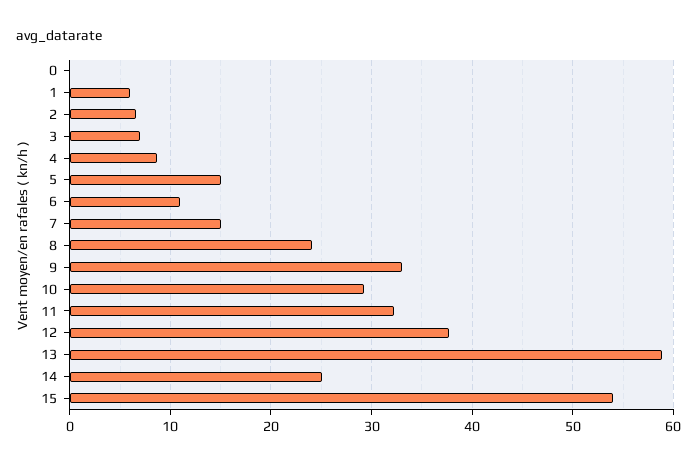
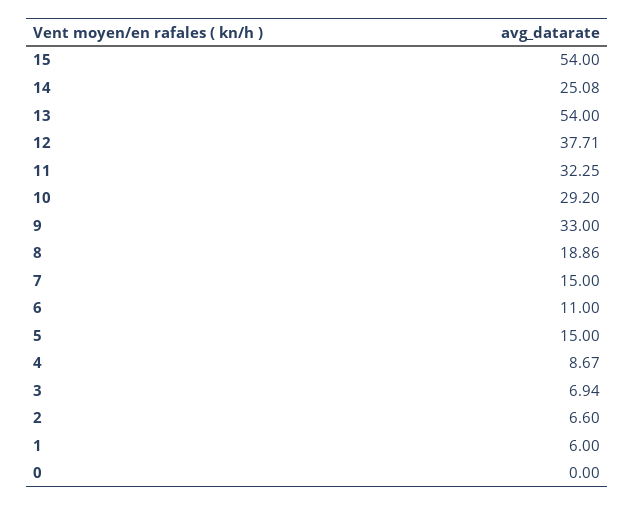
8: 24 -> 18.86
13: 59 -> 54

